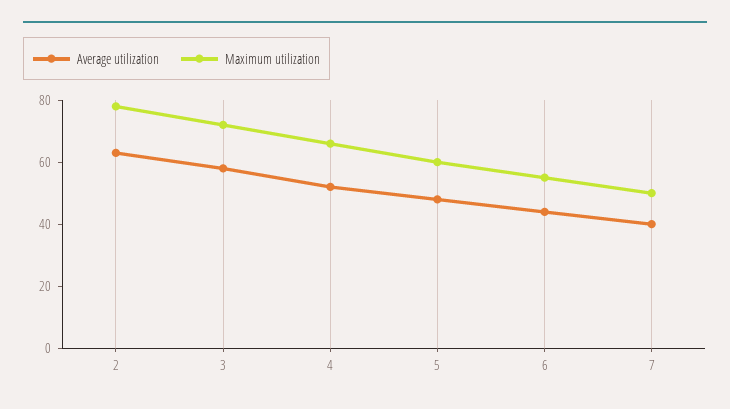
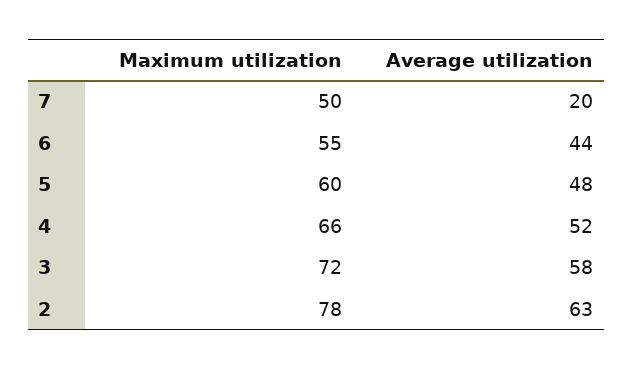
Average utilization, 7: 40 -> 20

